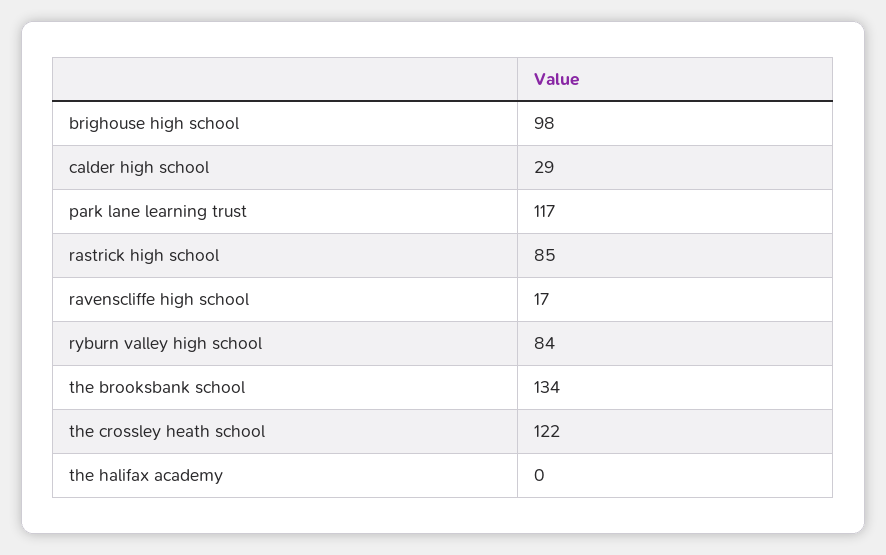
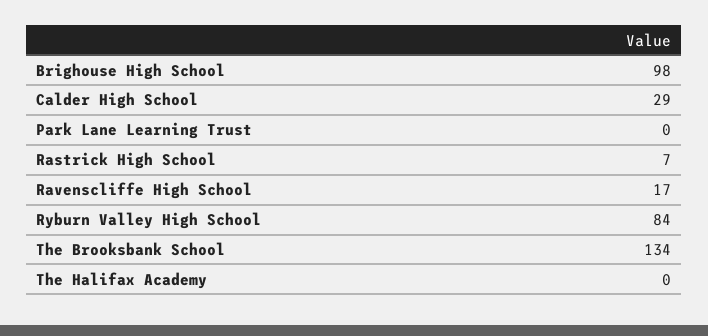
park lane learning trust: 117 -> 0
rastrick high school: 85 -> 7
the crossley heath school: 122 -> none

